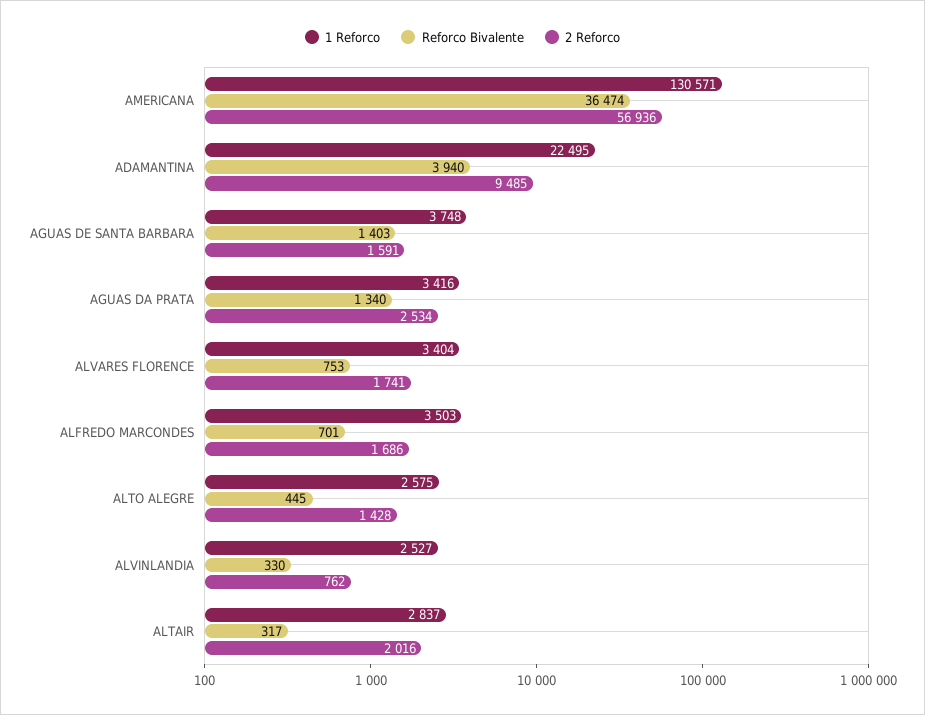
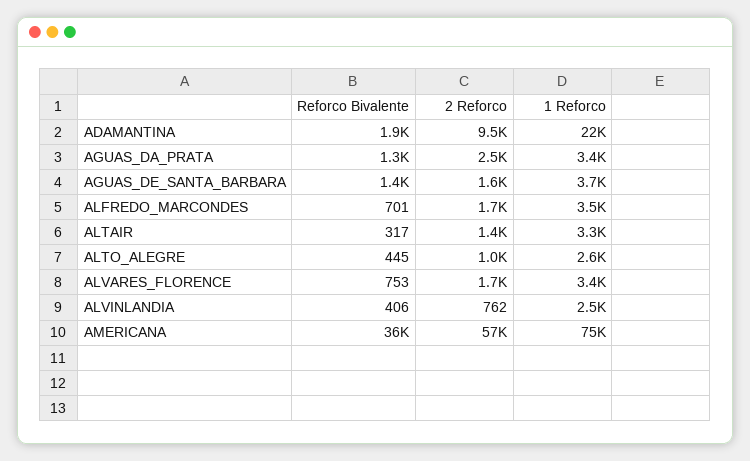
1 Reforco, AMERICANA: 130571 -> 75000
Reforco Bivalente, ADAMANTINA: 3940 -> 1900
2 Reforco, ALTO ALEGRE: 1428 -> 1000
Reforco Bivalente, ALVINLANDIA: 330 -> 406
1 Reforco, ALTAIR: 2837 -> 3300
2 Reforco, ALTAIR: 2016 -> 1400

